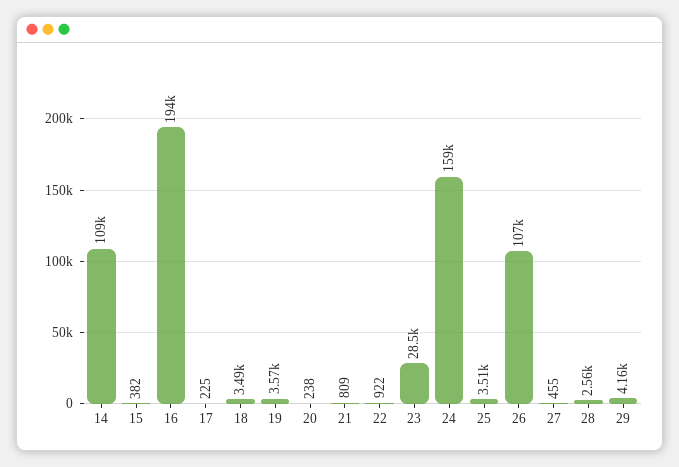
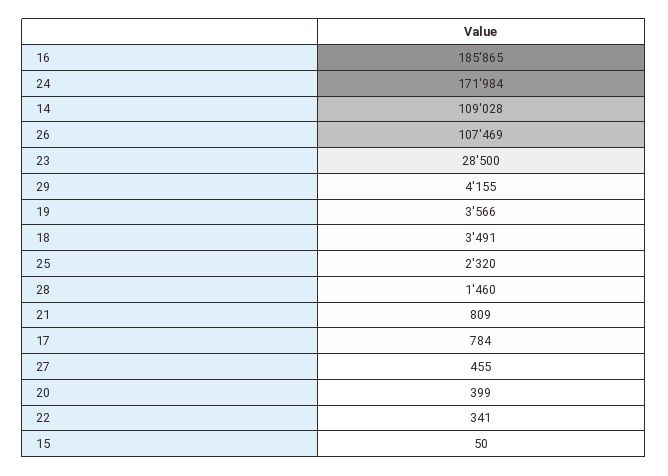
15: 382 -> 50
16: 194000 -> 185865
17: 225 -> 784
20: 238 -> 399
22: 922 -> 341
24: 159000 -> 171984
25: 3510 -> 2320
28: 2560 -> 1460

